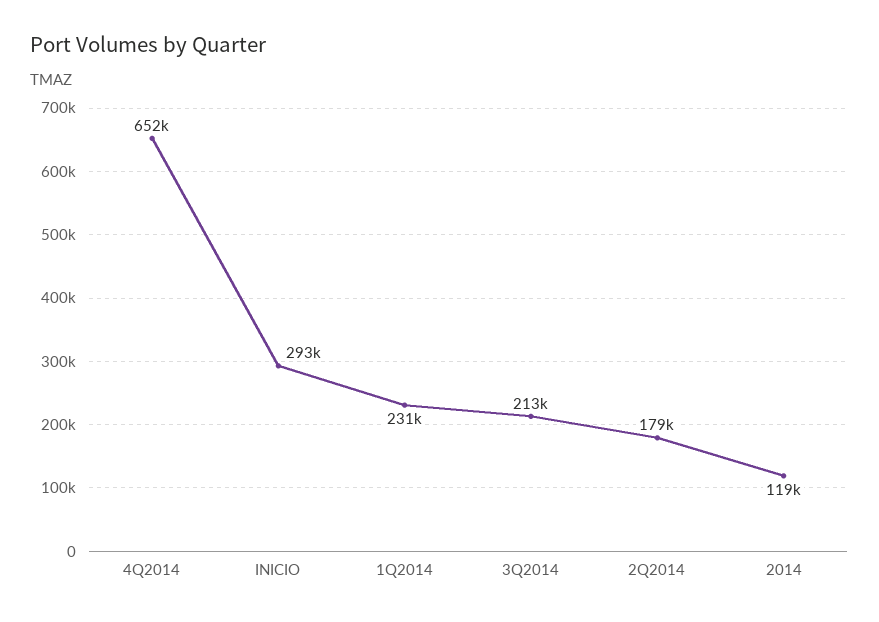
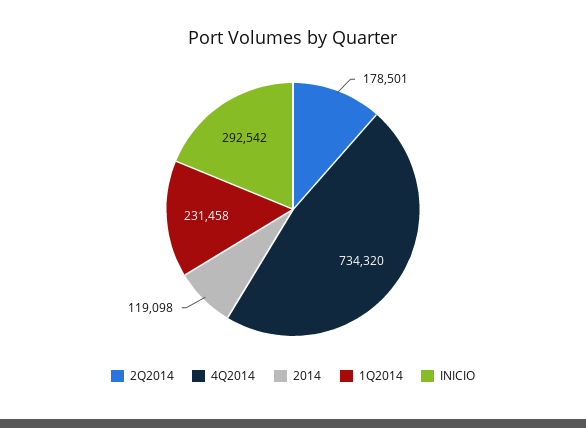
4Q2014: 652000 -> 734320
3Q2014: 213000 -> none

